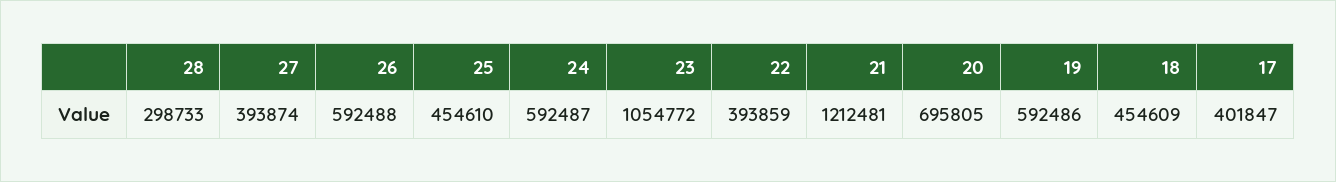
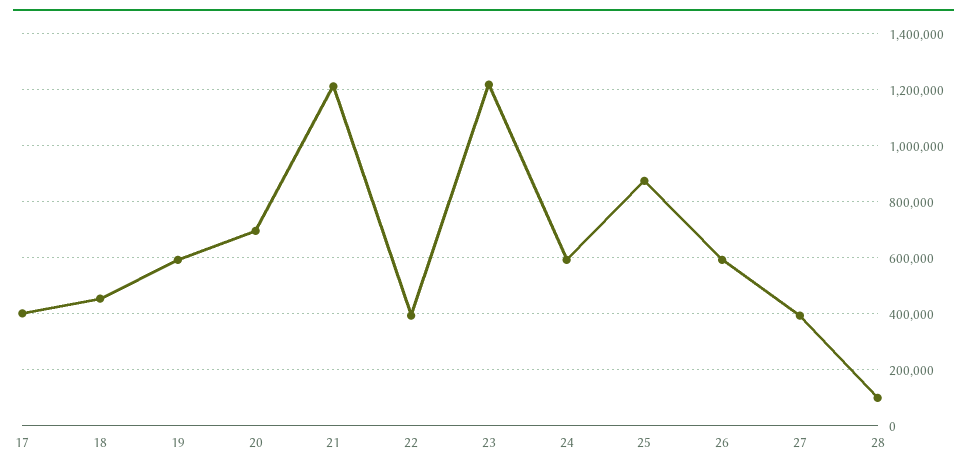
28: 298733 -> 100000
25: 454610 -> 875000
23: 1054772 -> 1225000

